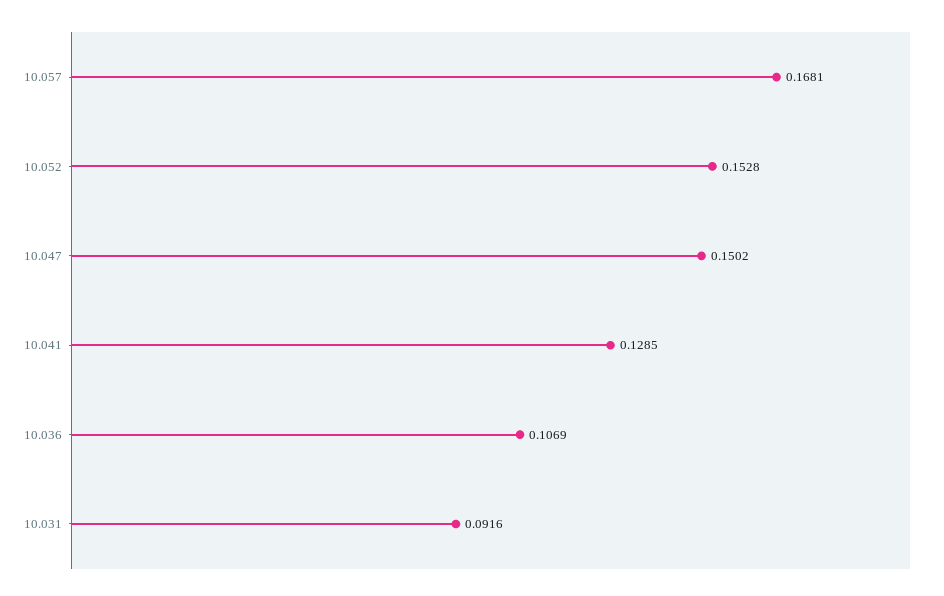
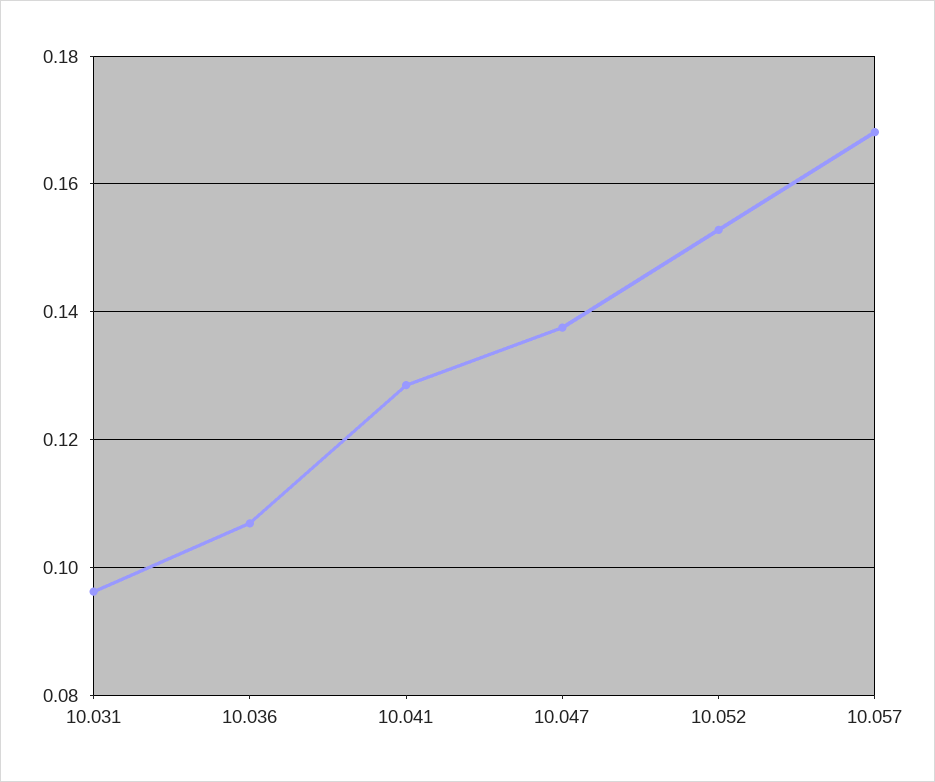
10.047: 0.1502 -> 0.138
10.031: 0.0916 -> 0.096

